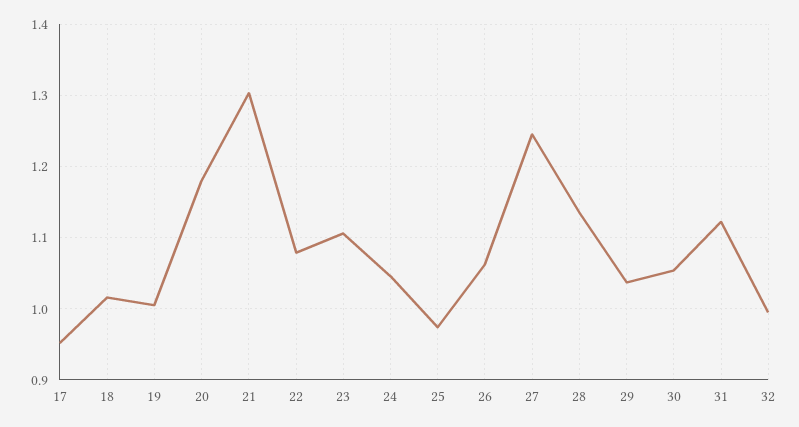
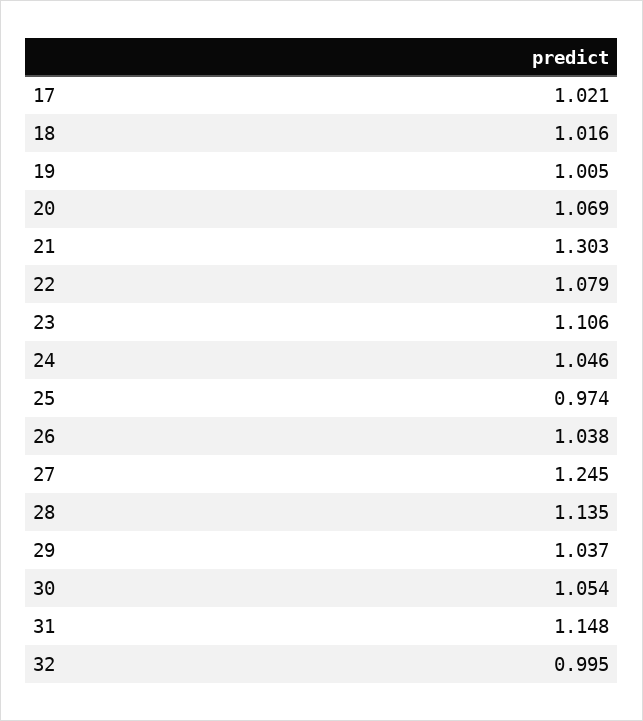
17: 0.95 -> 1.021
20: 1.18 -> 1.069
26: 1.06 -> 1.038
31: 1.12 -> 1.148

